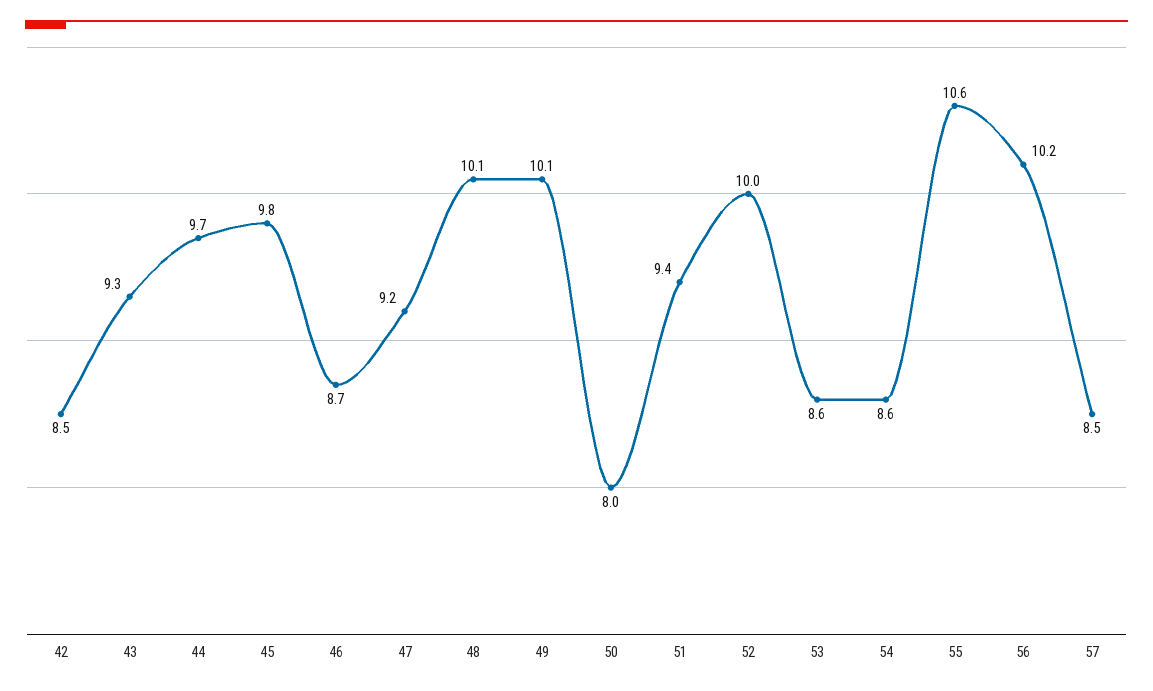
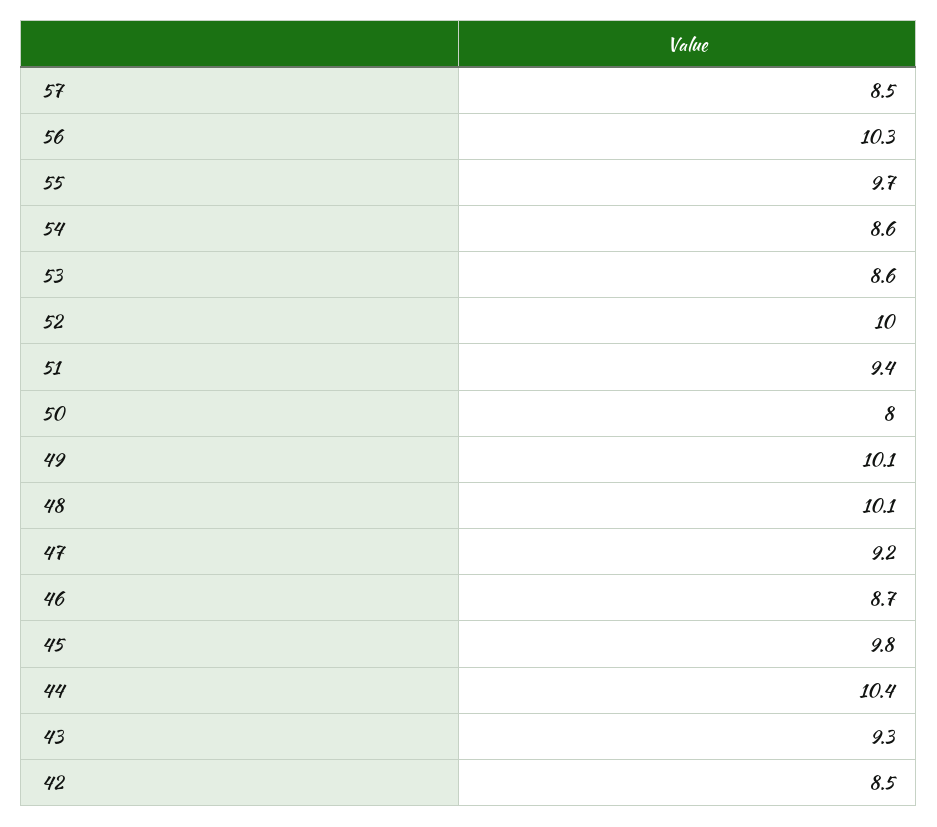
44: 9.7 -> 10.4
55: 10.6 -> 9.7
56: 10.2 -> 10.3

